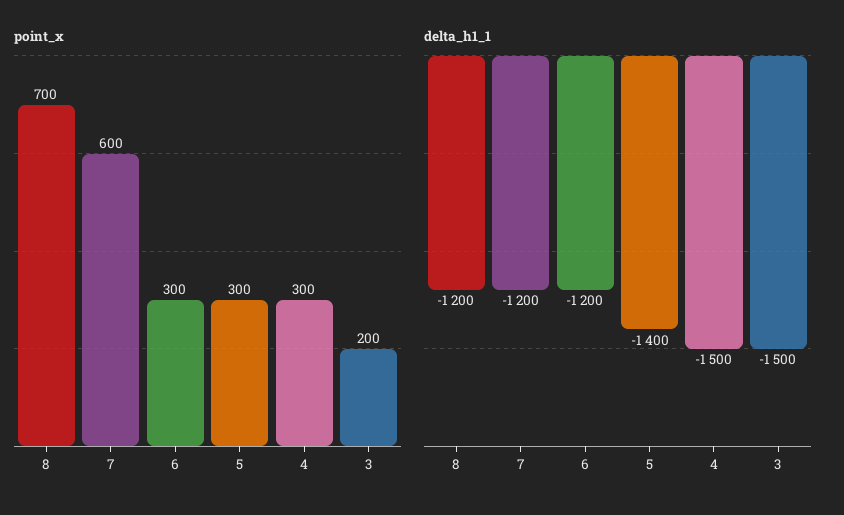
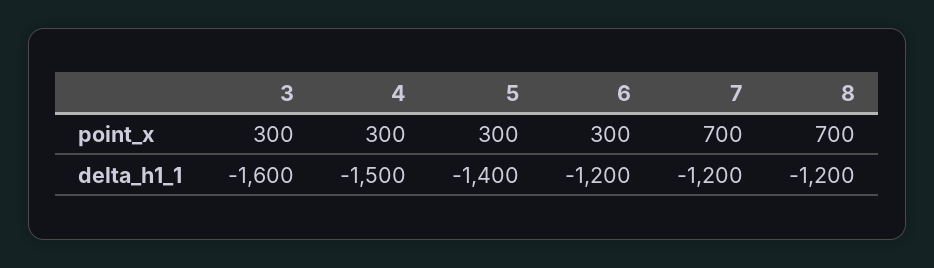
point_x, 7: 600 -> 700
point_x, 3: 200 -> 300
delta_h1_1, 3: -1500 -> -1600

